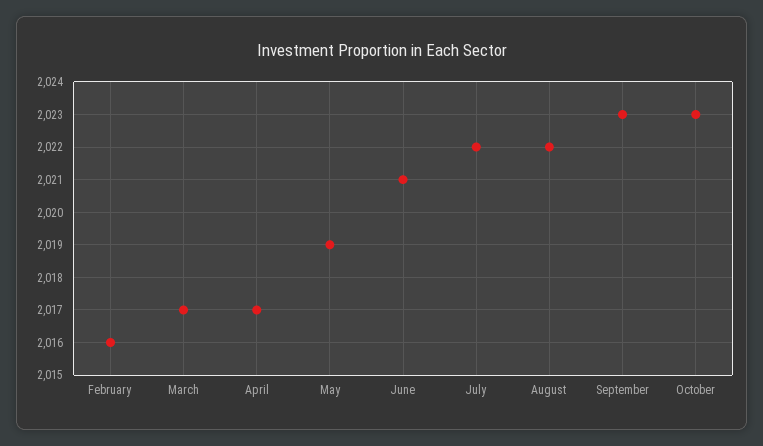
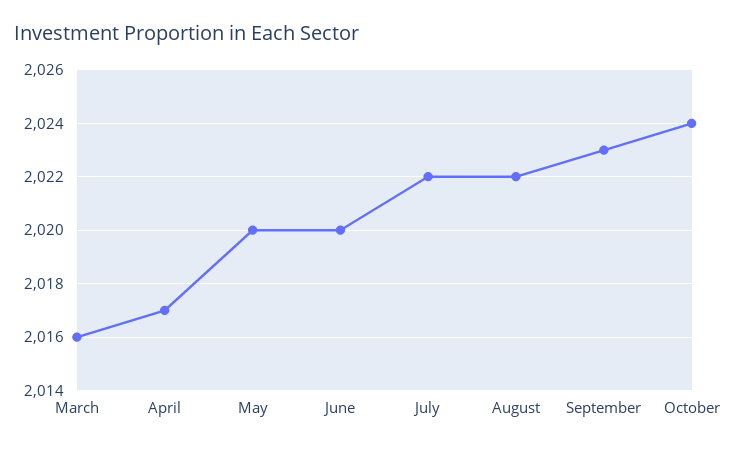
February: 2016 -> none
March: 2017 -> 2016
May: 2019 -> 2020
June: 2021 -> 2020
October: 2023 -> 2024

